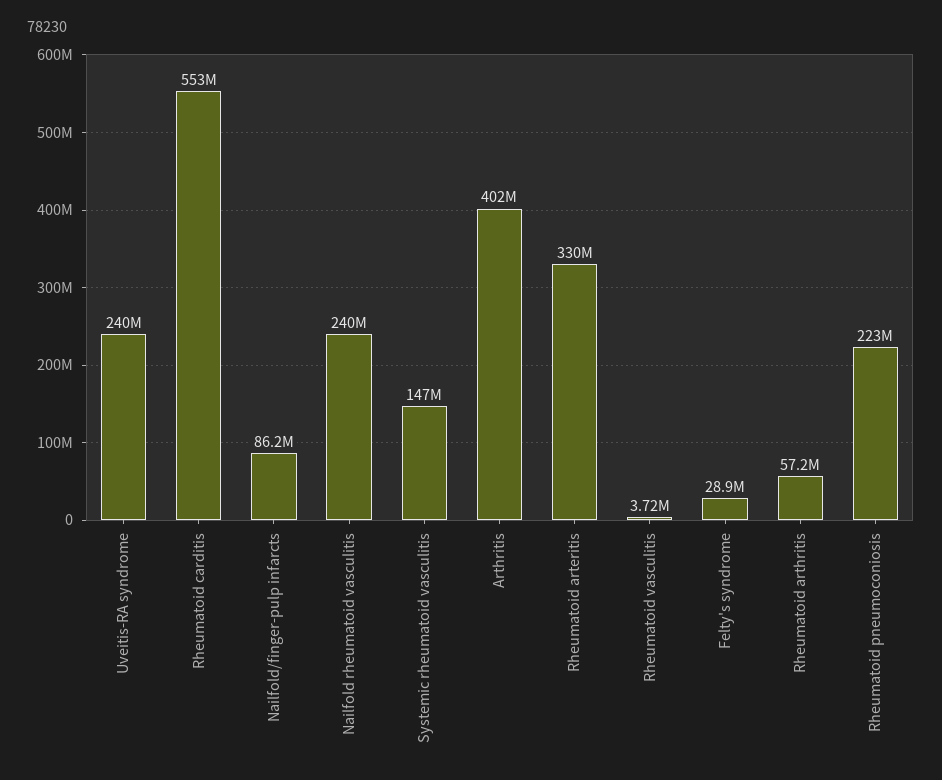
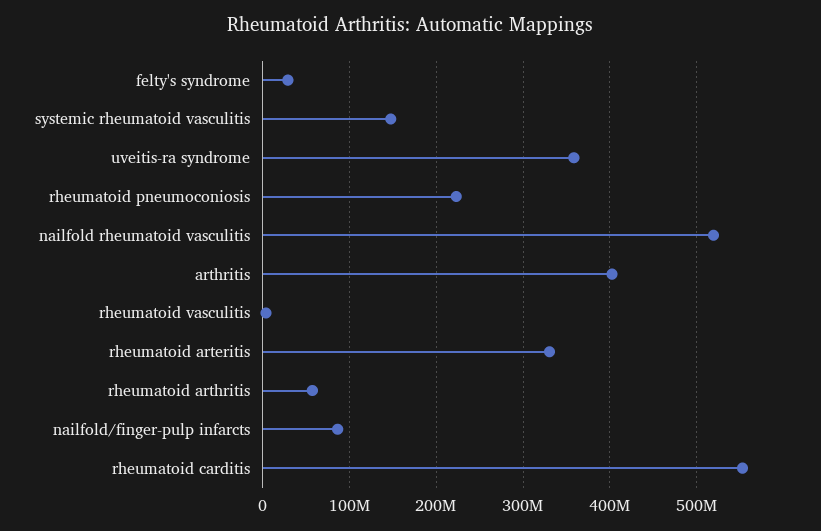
Uveitis-RA syndrome: 240000000 -> 360000000
Nailfold rheumatoid vasculitis: 240000000 -> 520000000

